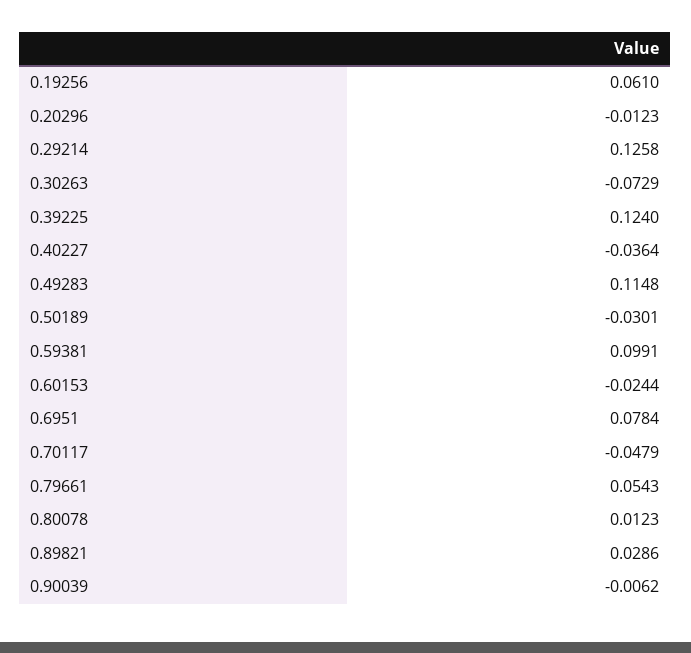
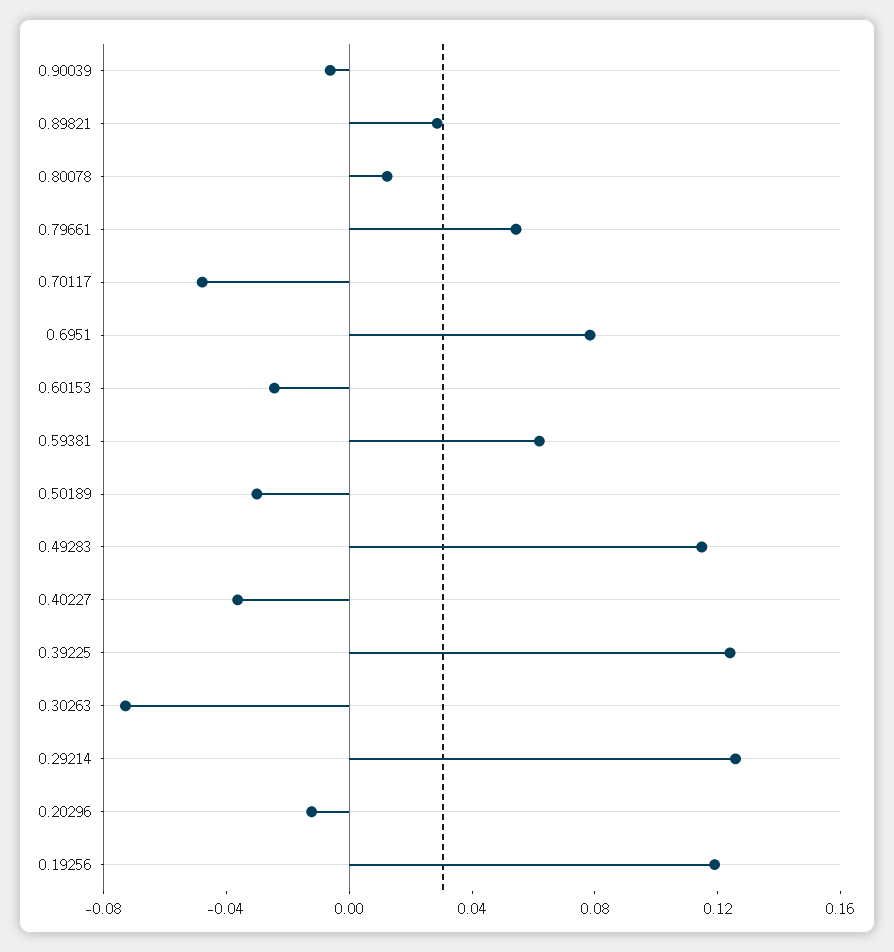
0.19256: 0.061 -> 0.12
0.59381: 0.0991 -> 0.06

